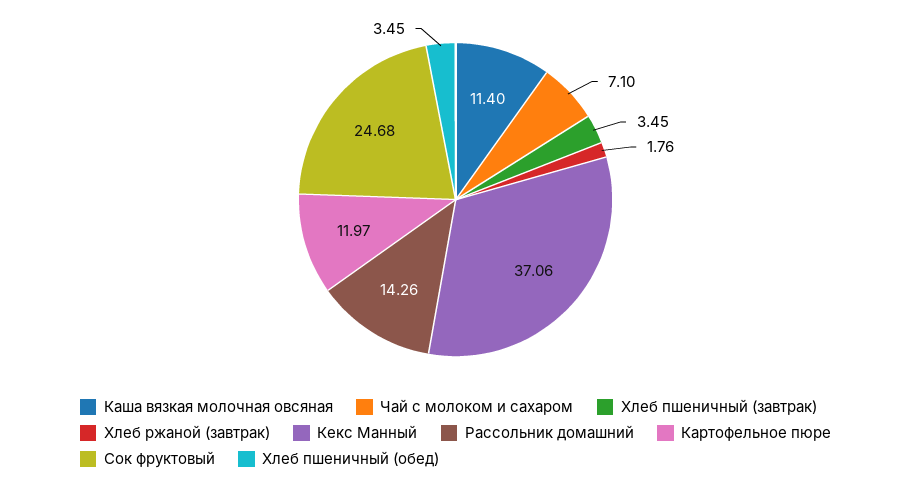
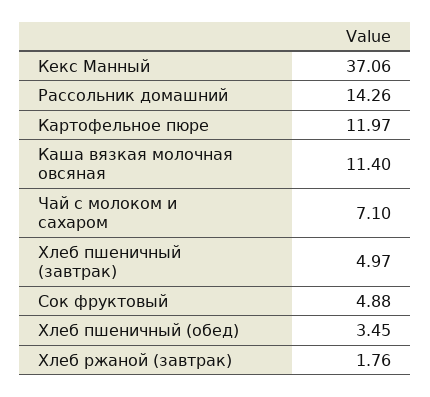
Хлеб пшеничный (завтрак): 3.45 -> 4.97
Сок фруктовый: 24.68 -> 4.88

